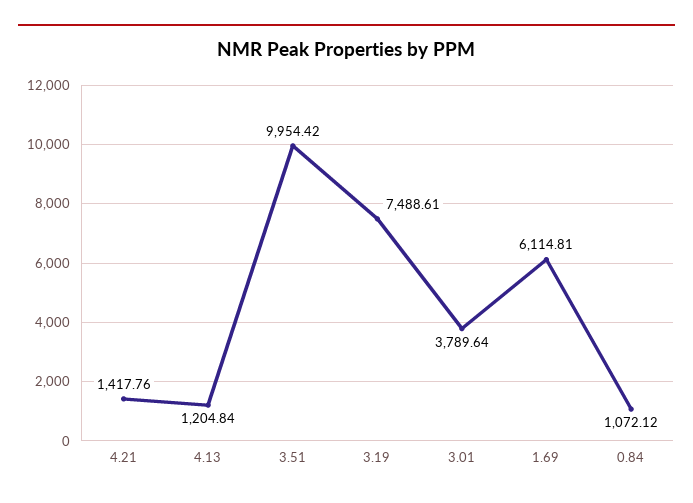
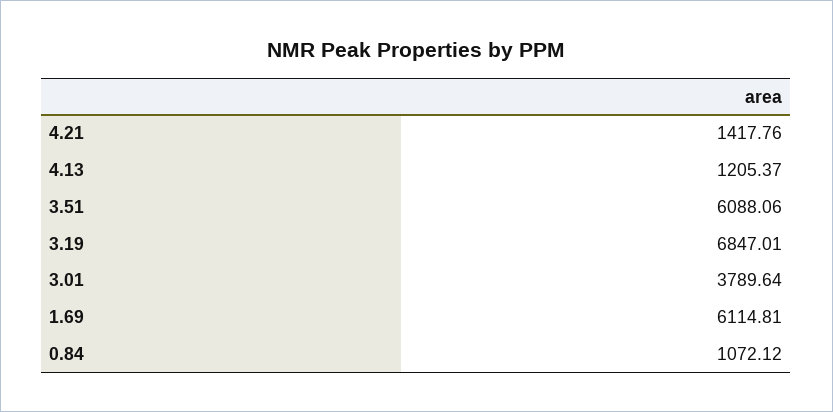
4.13: 1204.84 -> 1205.37
3.51: 9954.42 -> 6088.06
3.19: 7488.61 -> 6847.01

